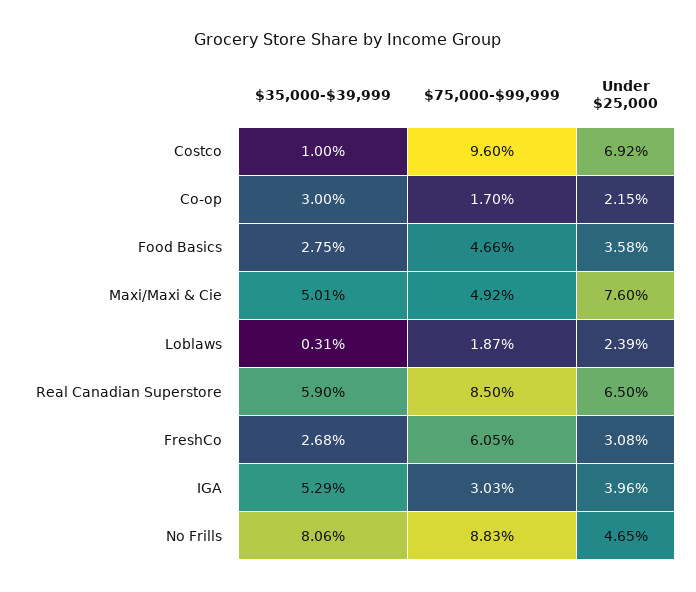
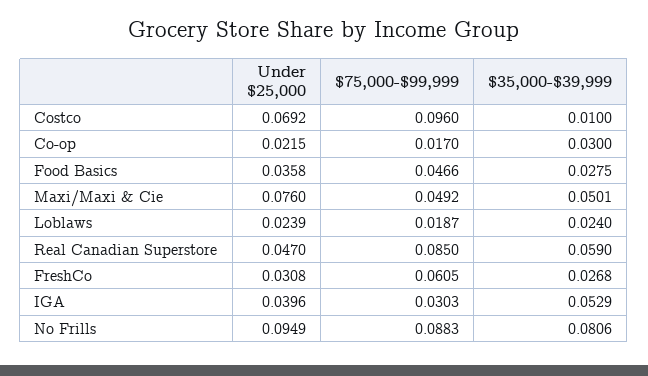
$35,000-$39,999, Loblaws: 0.0031 -> 0.024
Under $25,000, Real Canadian Superstore: 0.065 -> 0.047
Under $25,000, No Frills: 0.0465 -> 0.0949

